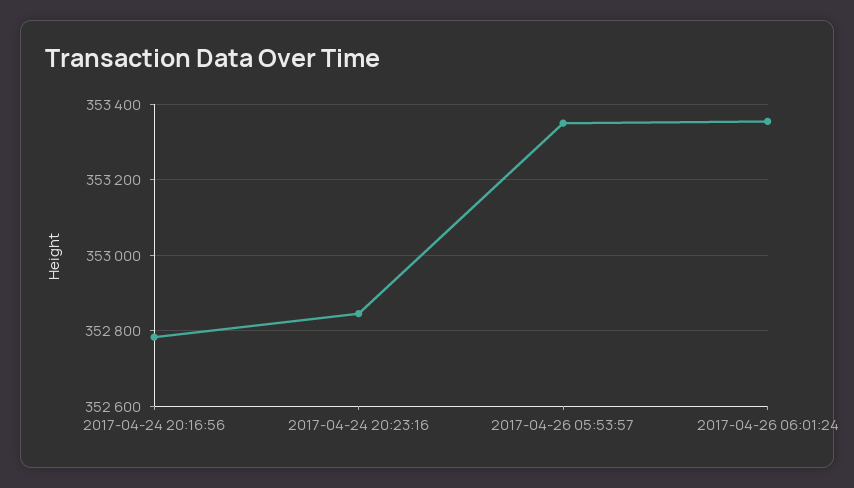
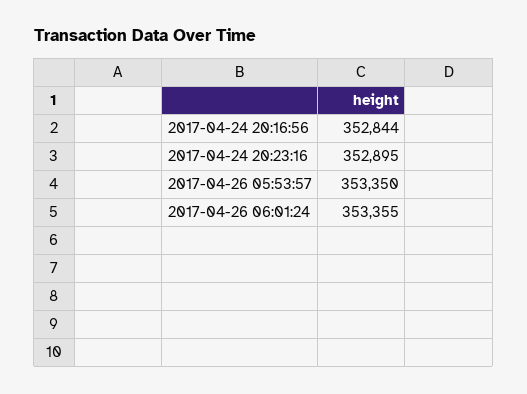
2017-04-24 20:16:56: 352780 -> 352844
2017-04-24 20:23:16: 352840 -> 352895

